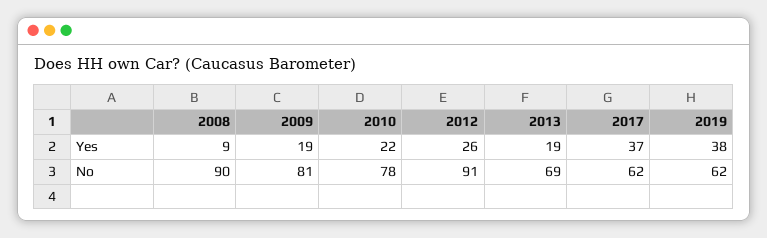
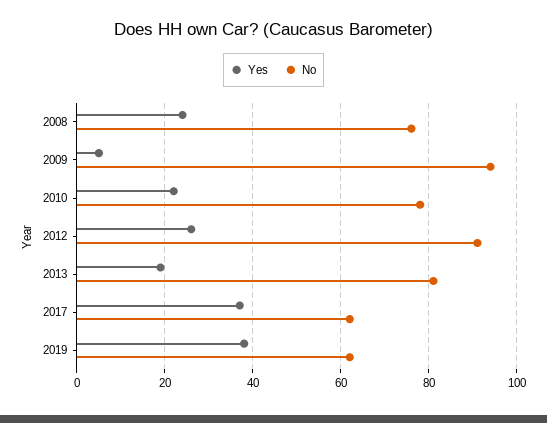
Yes, 2008: 9 -> 25
Yes, 2009: 19 -> 5
No, 2008: 90 -> 75
No, 2009: 81 -> 95
No, 2013: 69 -> 80

